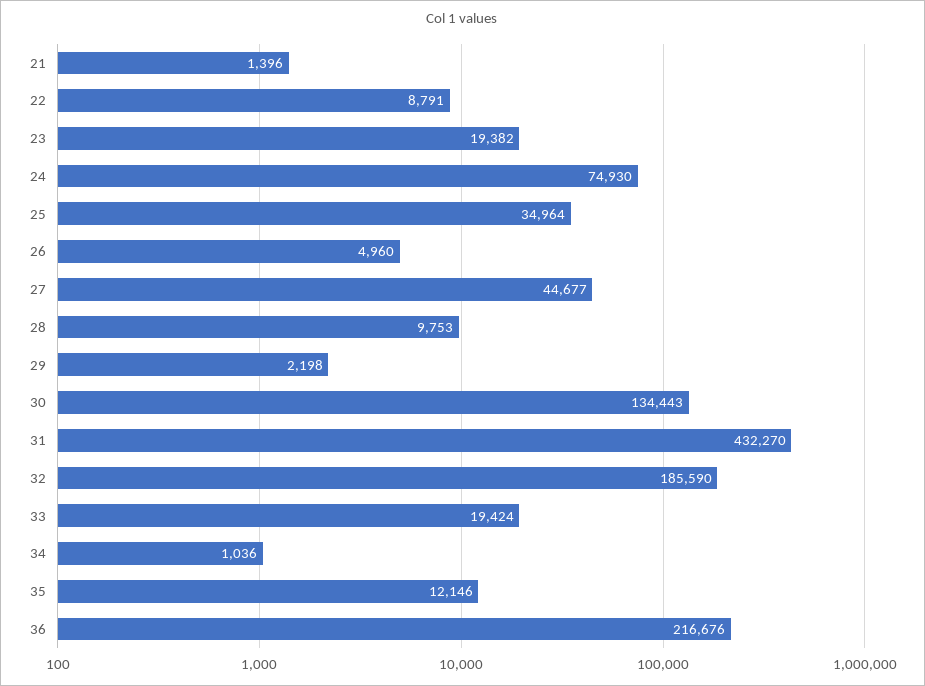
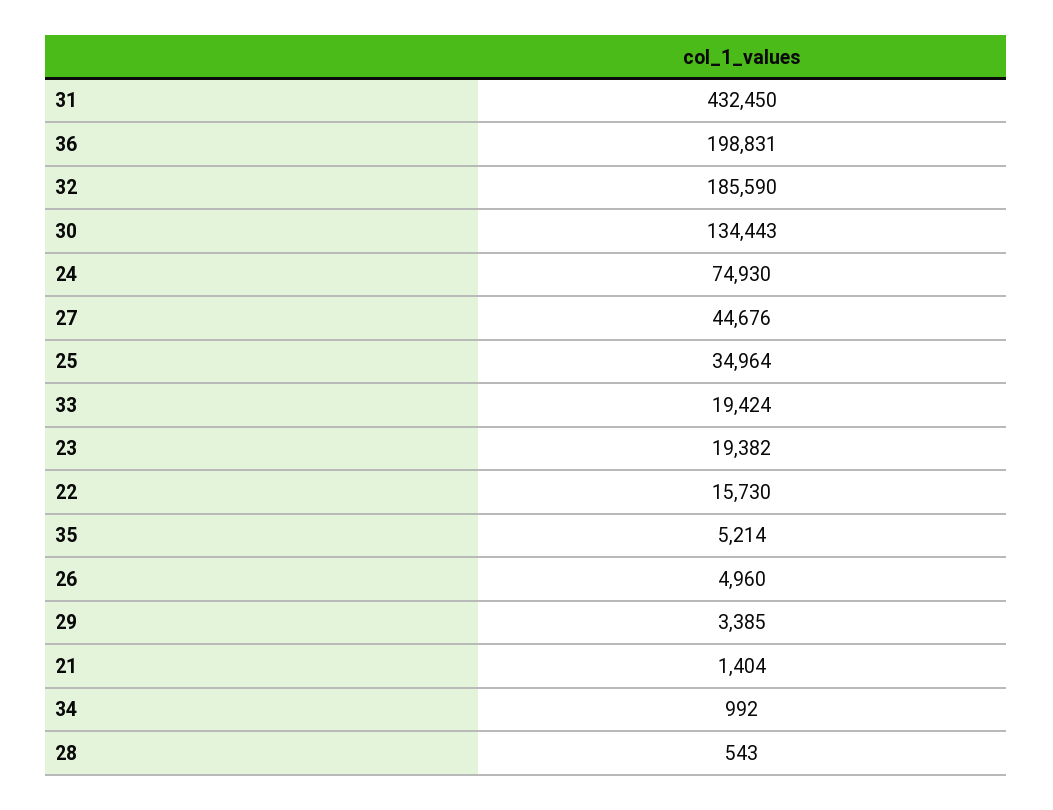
21: 1396 -> 1404
22: 8791 -> 15730
27: 44677 -> 44676
28: 9753 -> 543
29: 2198 -> 3385
31: 432270 -> 432450
34: 1036 -> 992
35: 12146 -> 5214
36: 216676 -> 198831

